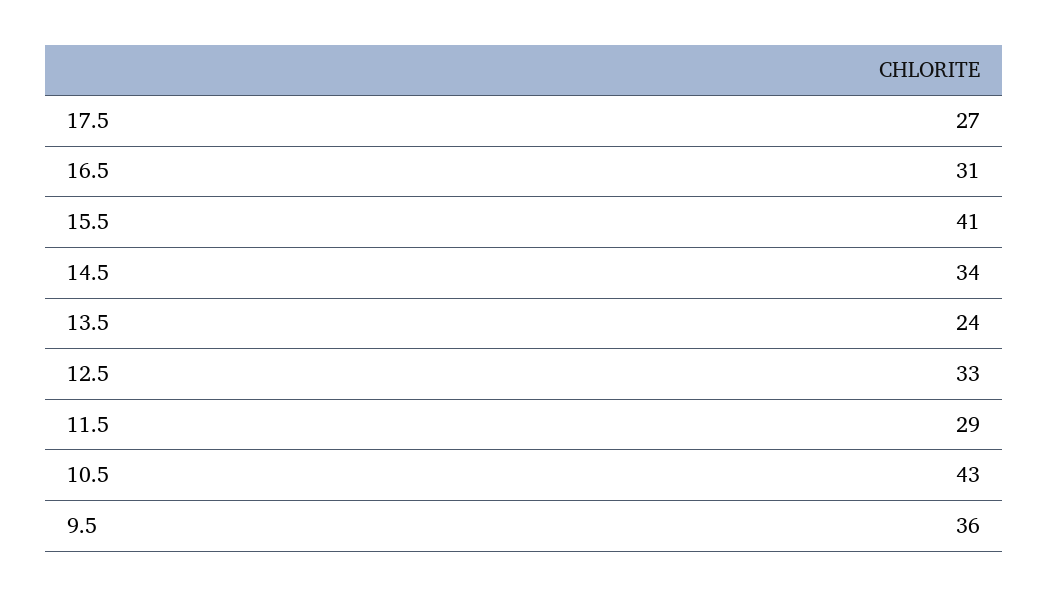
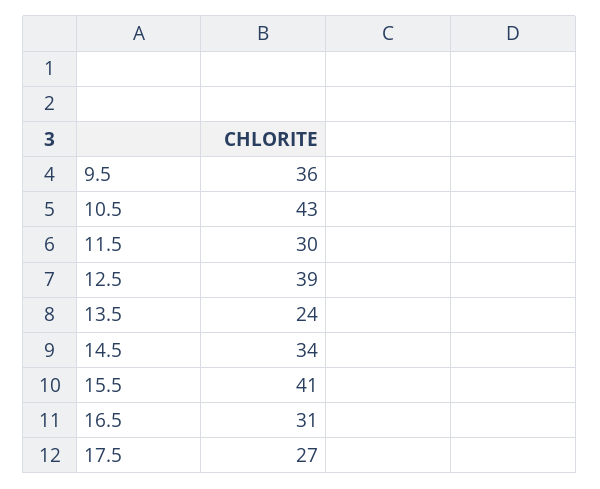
12.5: 33 -> 39
11.5: 29 -> 30

